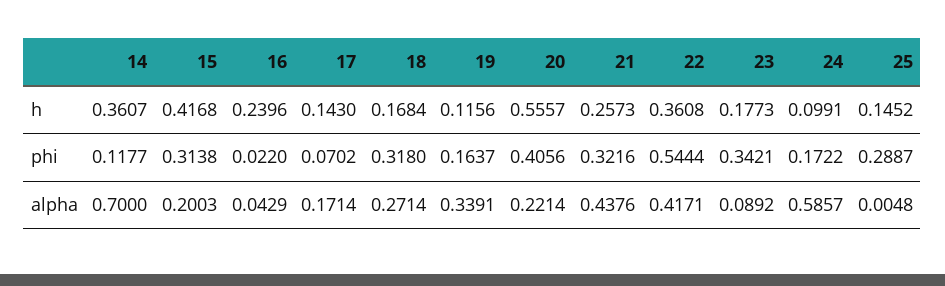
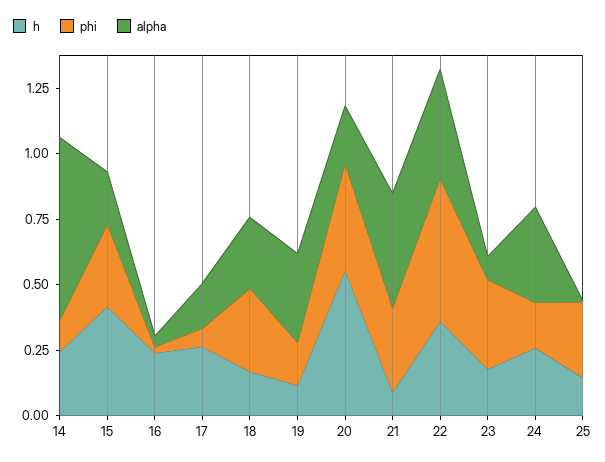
h, 14: 0.3607 -> 0.25
h, 17: 0.143 -> 0.25
h, 21: 0.2573 -> 0.1
h, 24: 0.0991 -> 0.25
alpha, 24: 0.5857 -> 0.35

